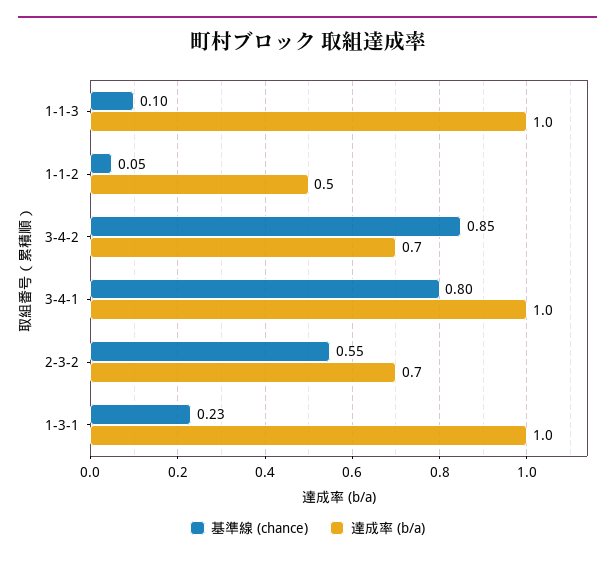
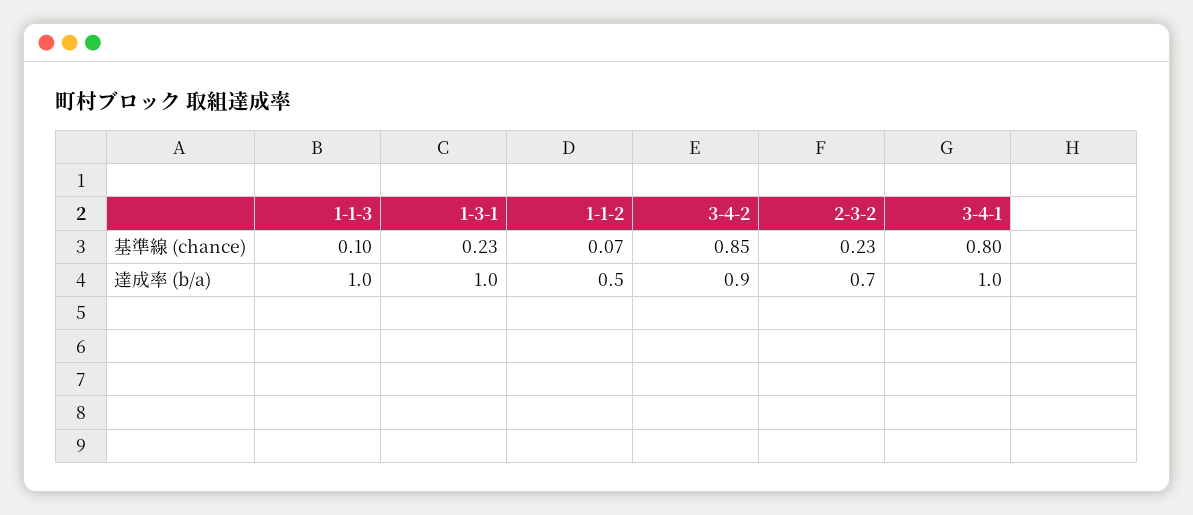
基準線 (chance), 1-1-2: 0.05 -> 0.07
達成率 (b/a), 3-4-2: 0.7 -> 0.9
基準線 (chance), 2-3-2: 0.55 -> 0.23

